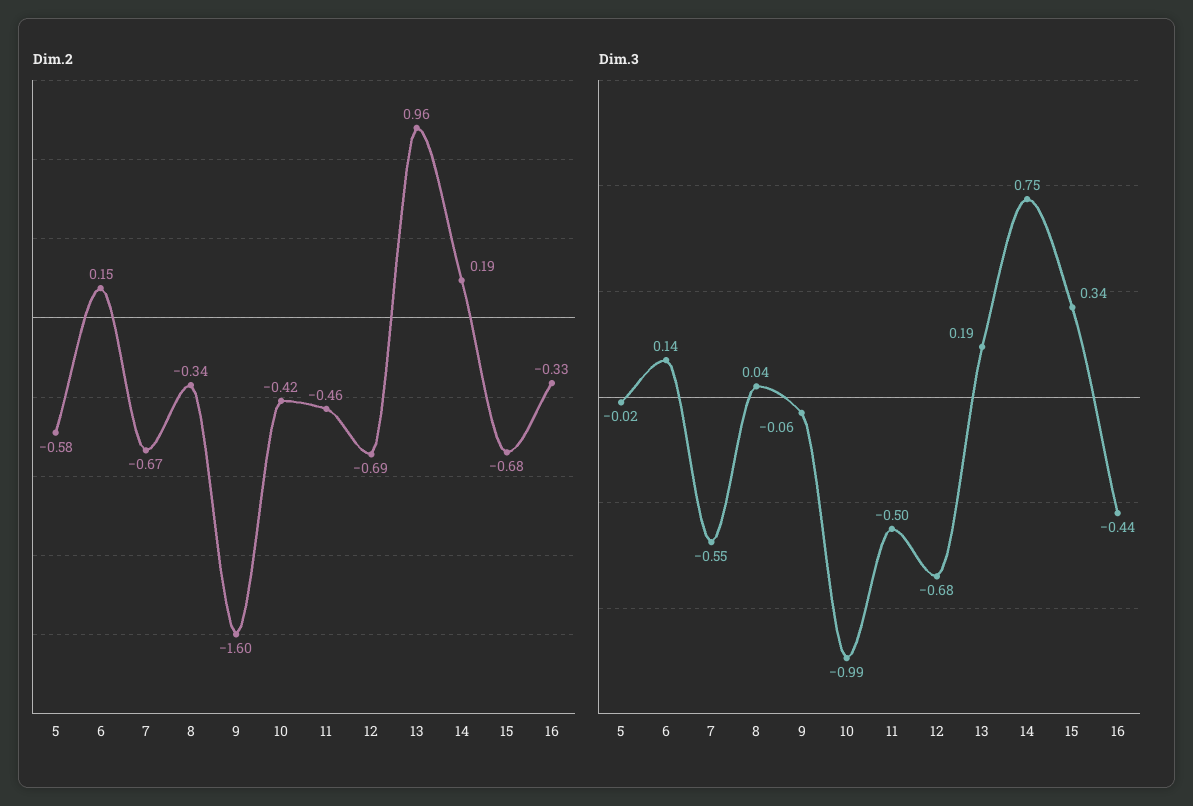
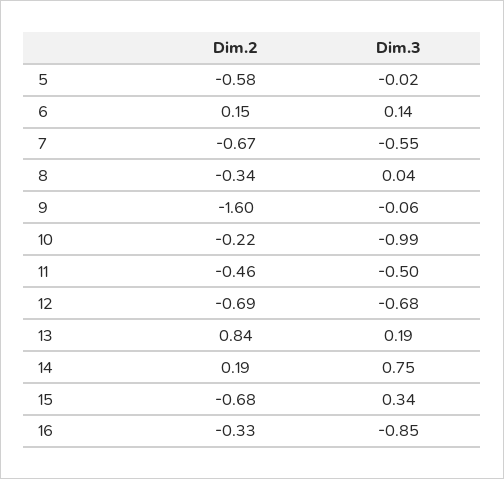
Dim.2, 10: -0.42 -> -0.22
Dim.2, 13: 0.96 -> 0.84
Dim.3, 16: -0.44 -> -0.85

